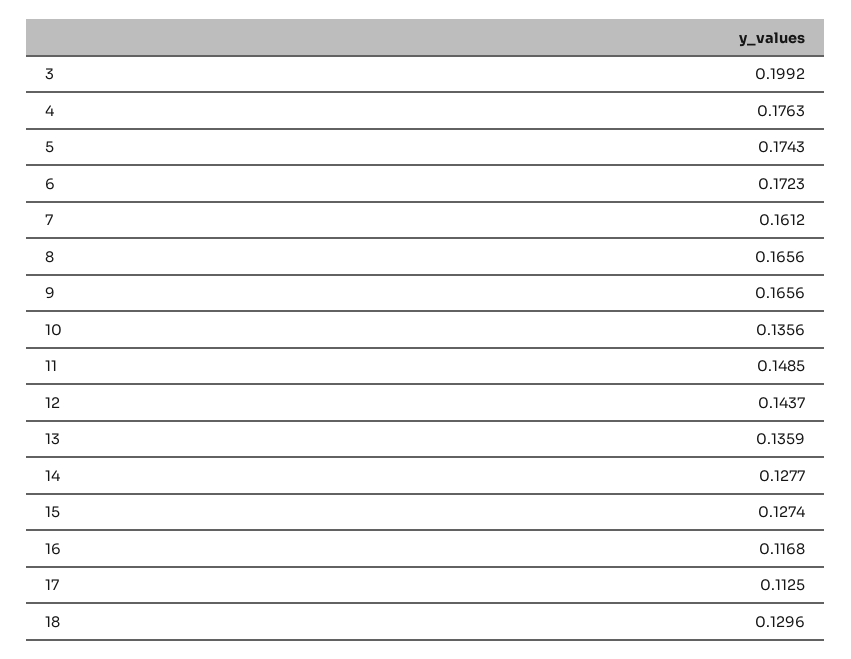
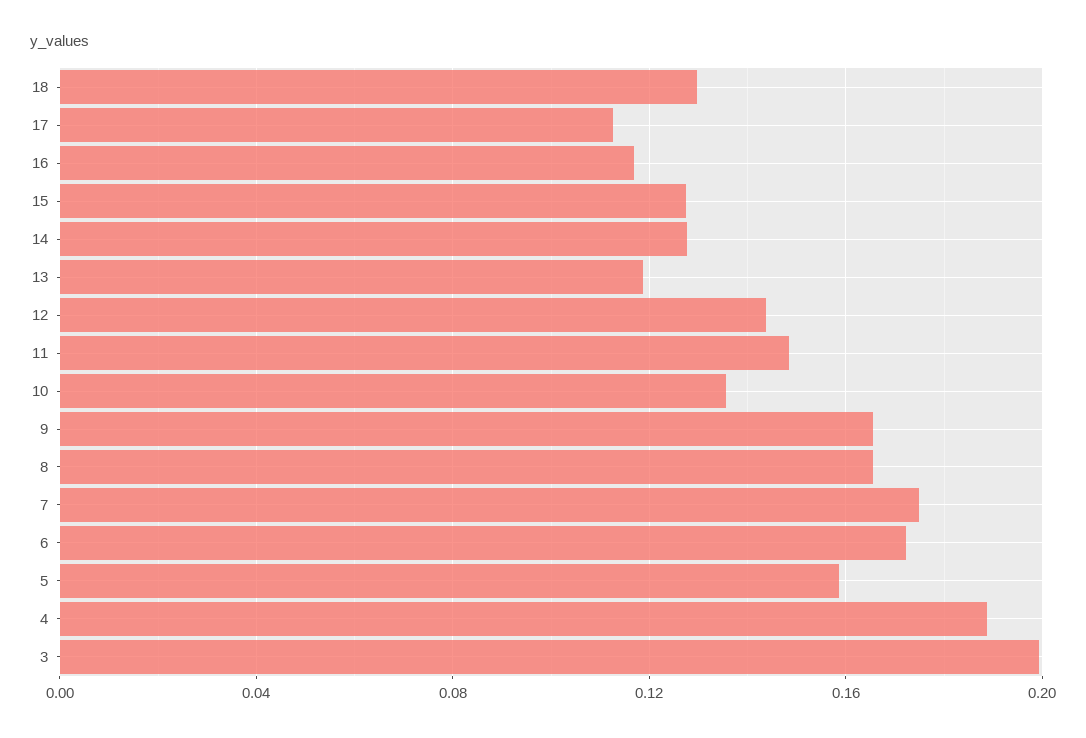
4: 0.1763 -> 0.19
5: 0.1743 -> 0.16
7: 0.1612 -> 0.175
13: 0.1359 -> 0.12

